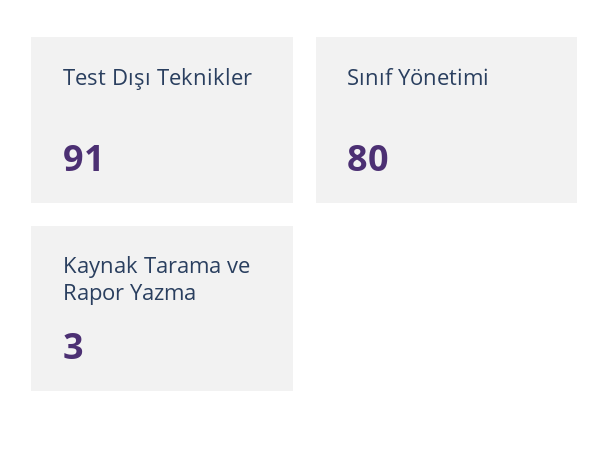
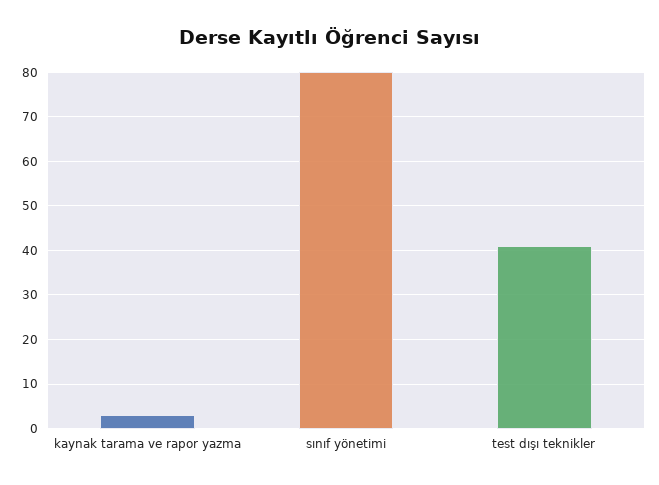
Test Dışı Teknikler: 91 -> 40

